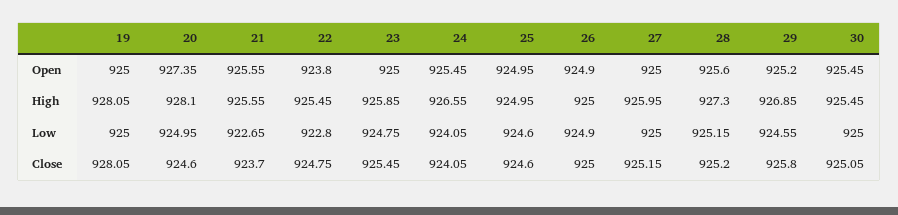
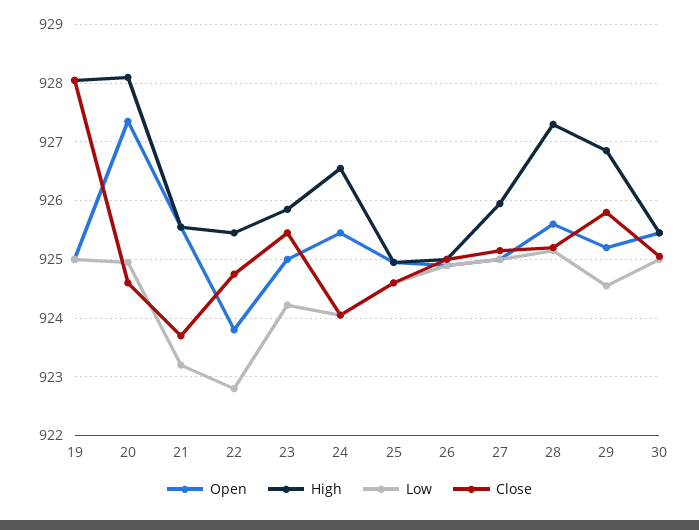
Low, 21: 922.65 -> 923.2
Low, 23: 924.75 -> 924.2

